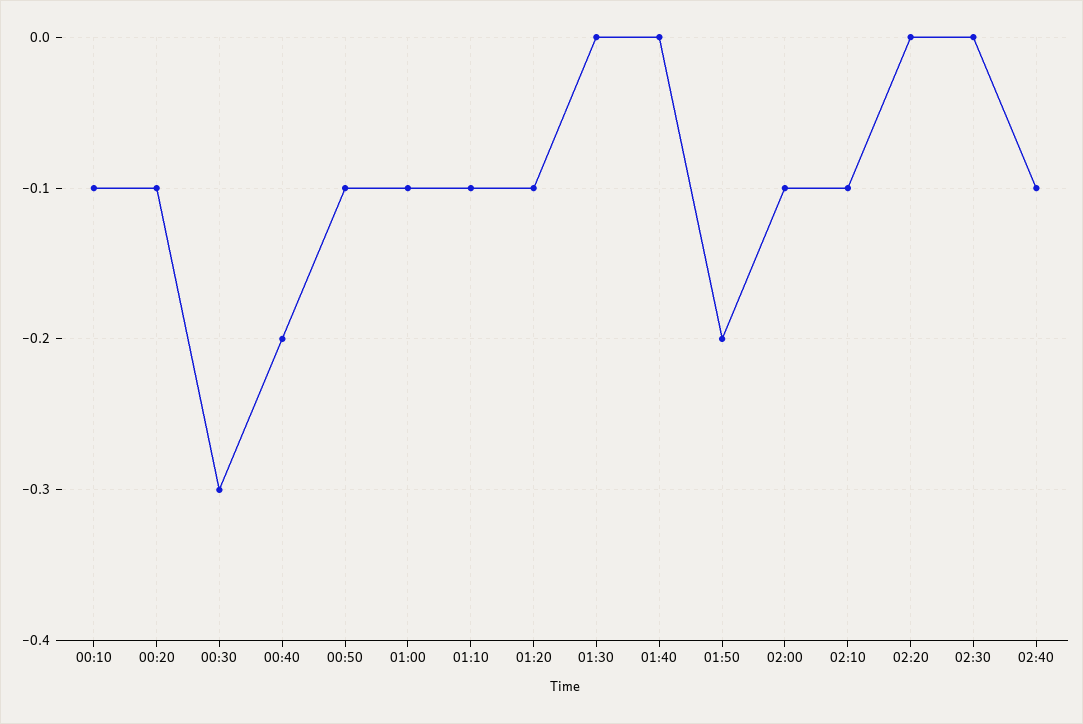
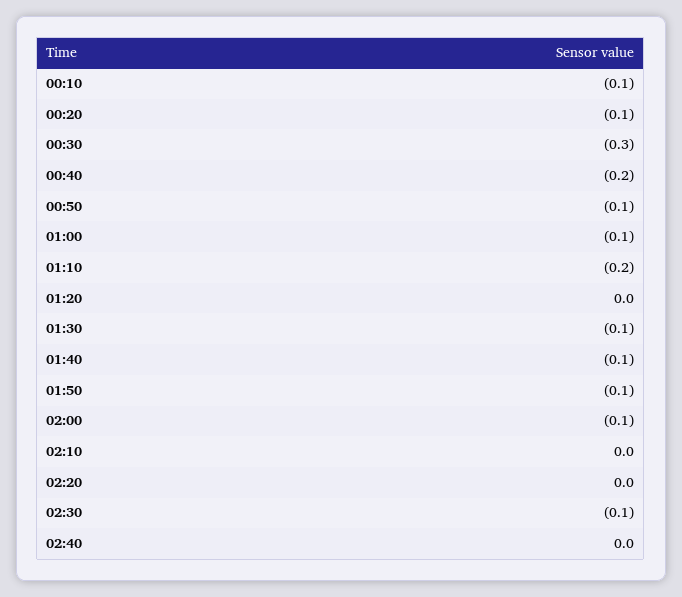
01:10: -0.1 -> -0.2
01:20: -0.1 -> 0
01:30: 0 -> -0.1
01:40: 0 -> -0.1
01:50: -0.2 -> -0.1
02:10: -0.1 -> 0
02:30: 0 -> -0.1
02:40: -0.1 -> 0

